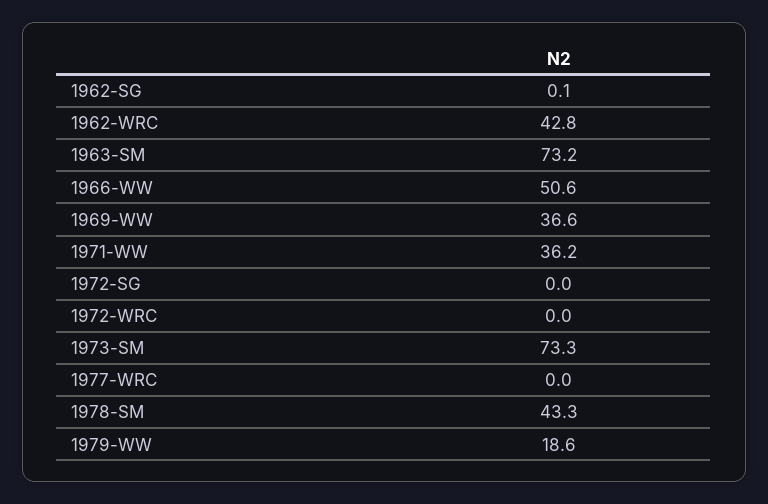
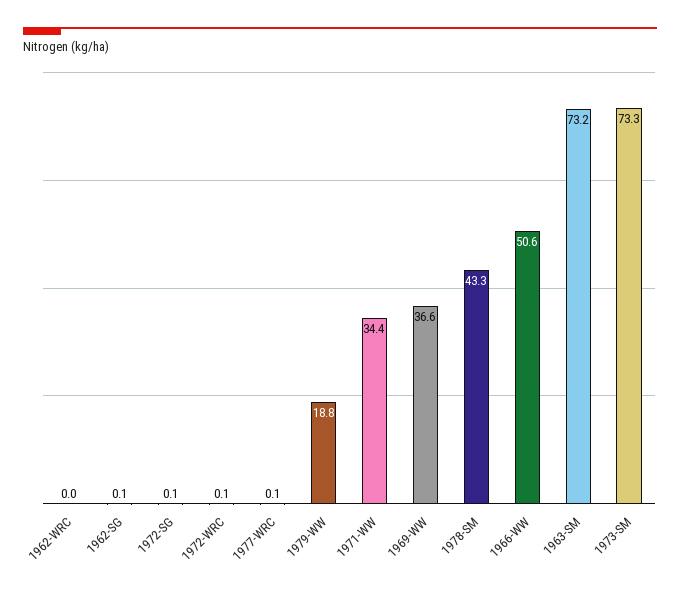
1962-WRC: 42.8 -> 0
1971-WW: 36.2 -> 34.4
1972-SG: 0 -> 0.1
1972-WRC: 0 -> 0.1
1977-WRC: 0 -> 0.1
1979-WW: 18.6 -> 18.8

